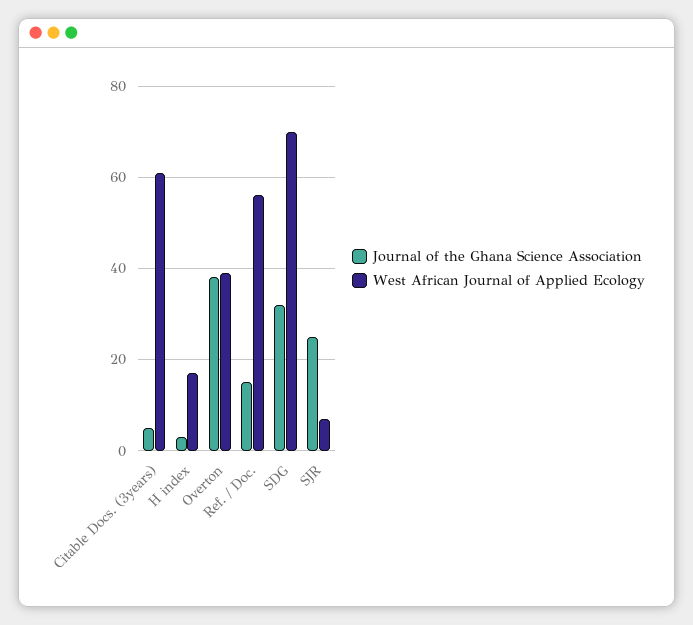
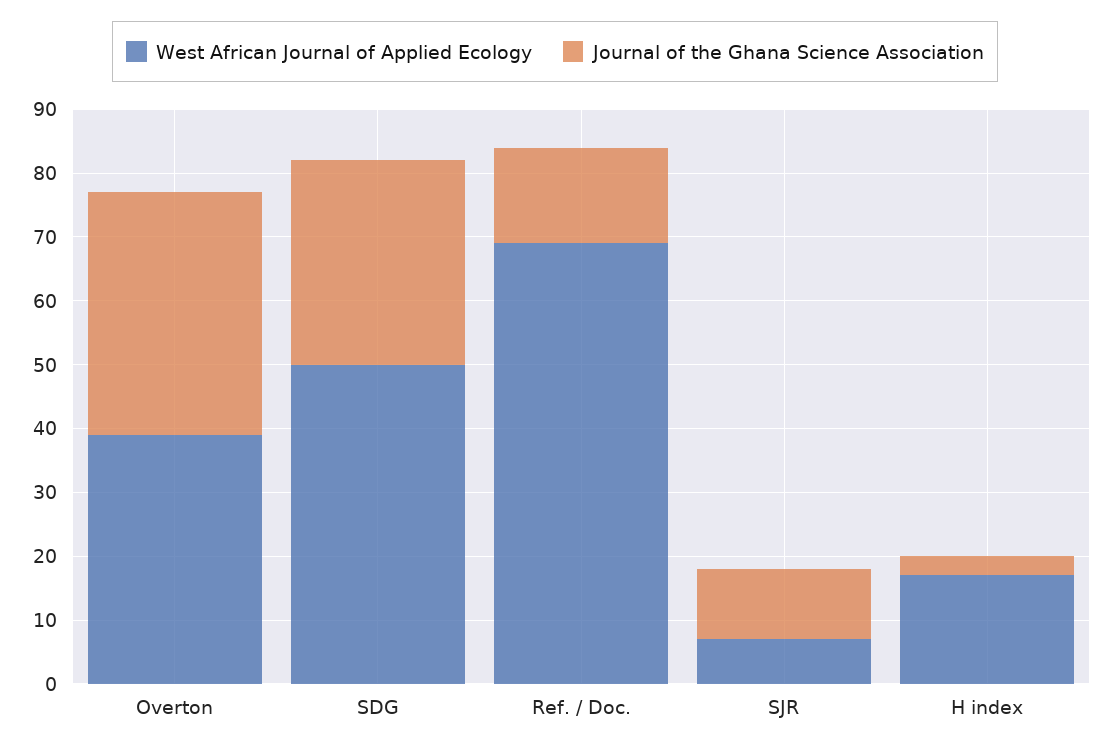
Journal of the Ghana Science Association, Citable Docs. (3years): 5 -> none
West African Journal of Applied Ecology, Citable Docs. (3years): 60 -> none
West African Journal of Applied Ecology, Ref. / Doc.: 55 -> 70
West African Journal of Applied Ecology, SDG: 70 -> 50
Journal of the Ghana Science Association, SJR: 25 -> 10

